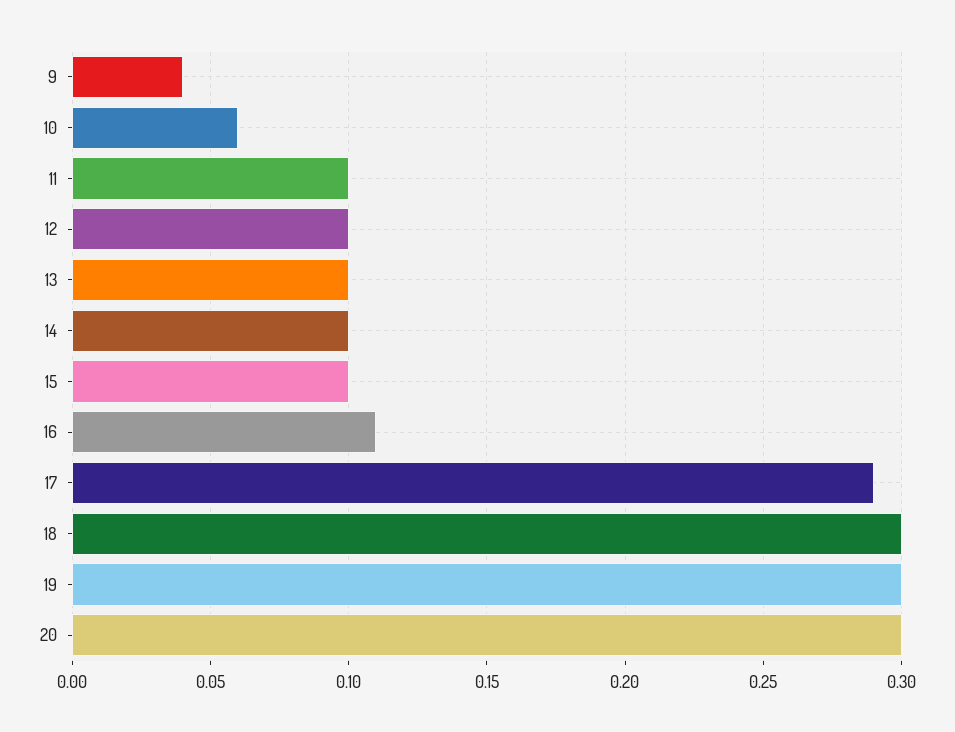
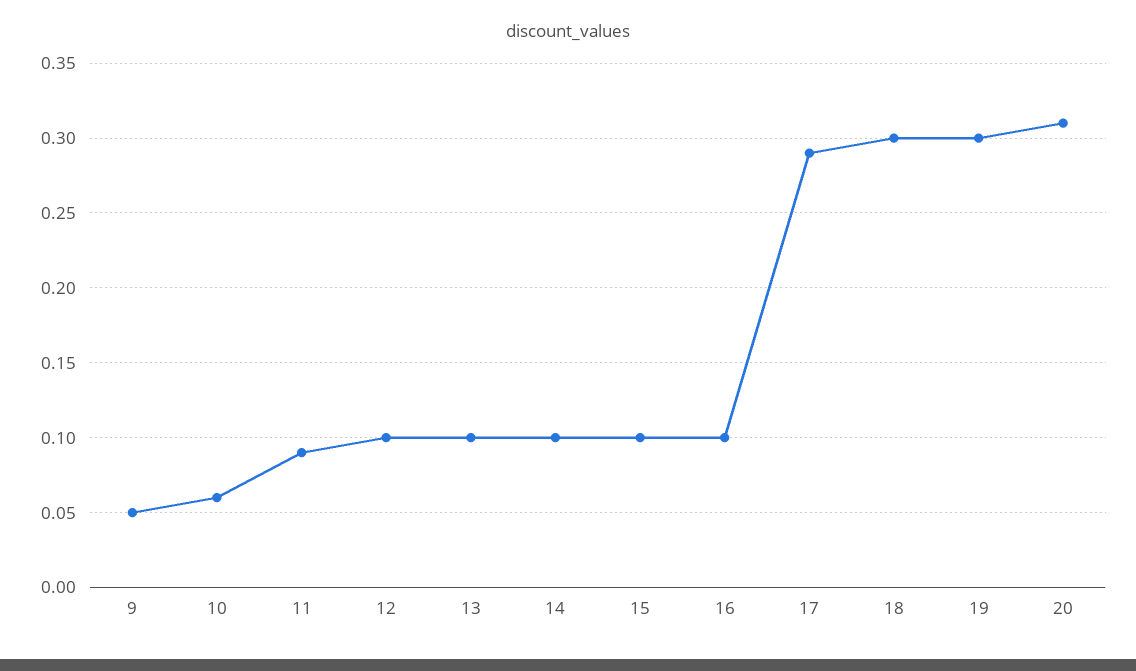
9: 0.04 -> 0.05
11: 0.1 -> 0.09
16: 0.11 -> 0.1
20: 0.3 -> 0.31

